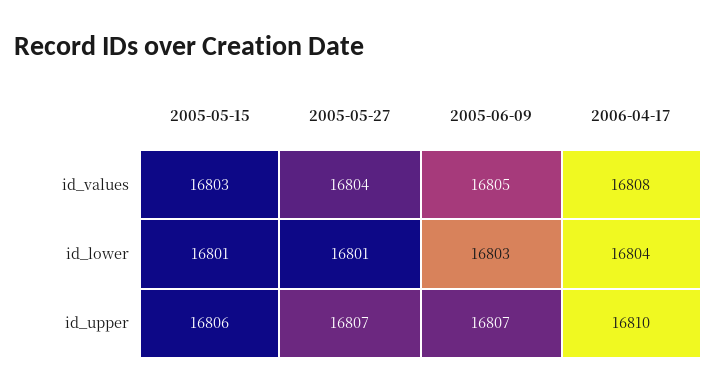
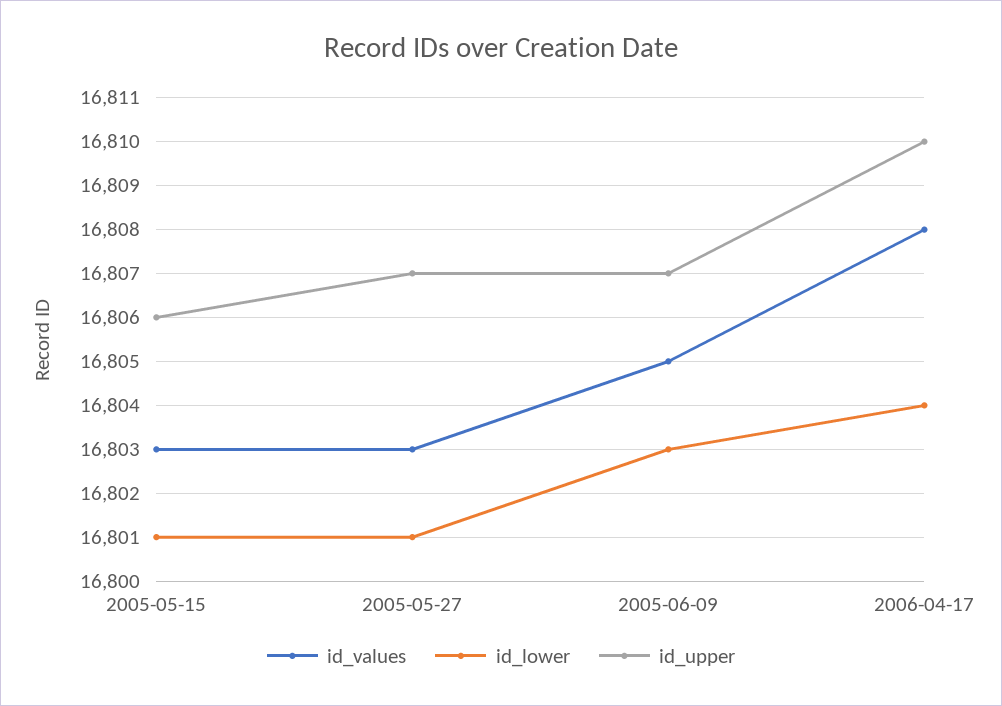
id_values, 2005-05-27: 16804 -> 16803

